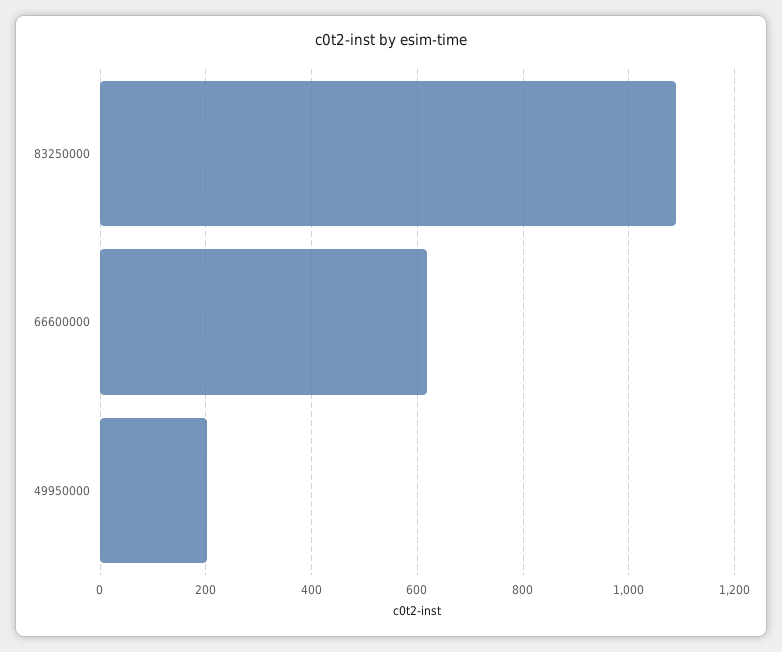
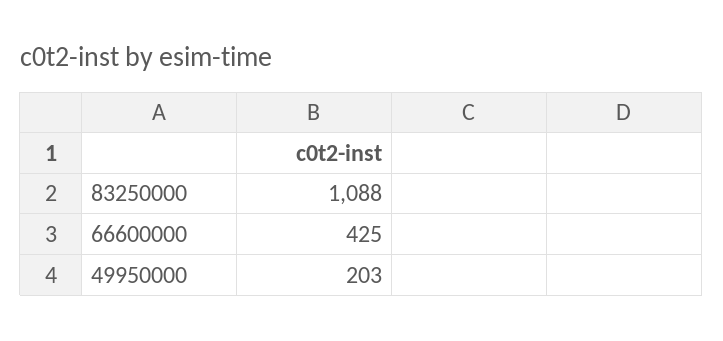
66600000: 620 -> 425

